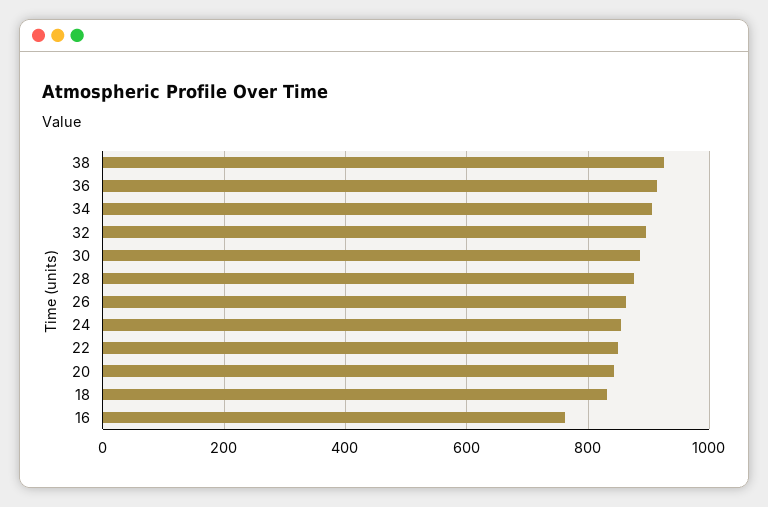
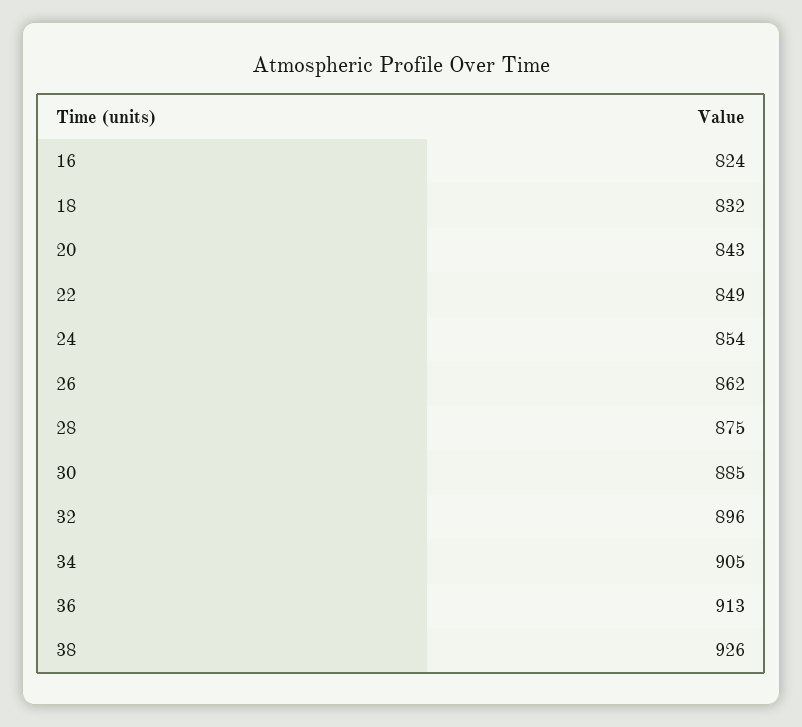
16: 760 -> 824

